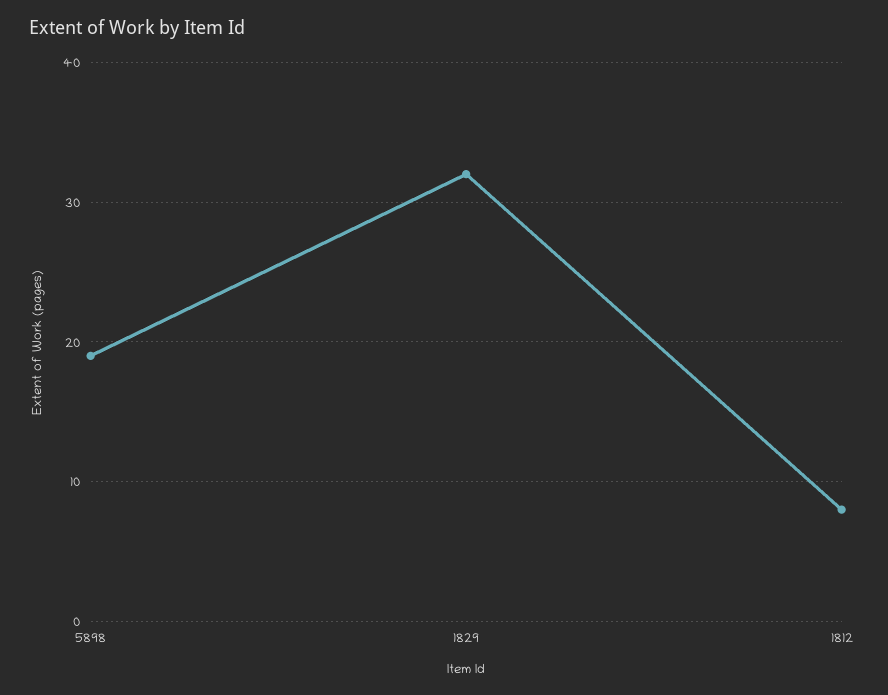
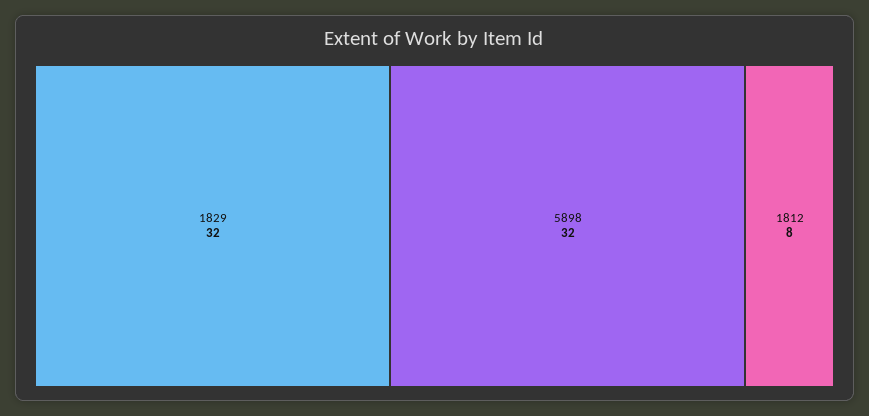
5898: 19 -> 32

